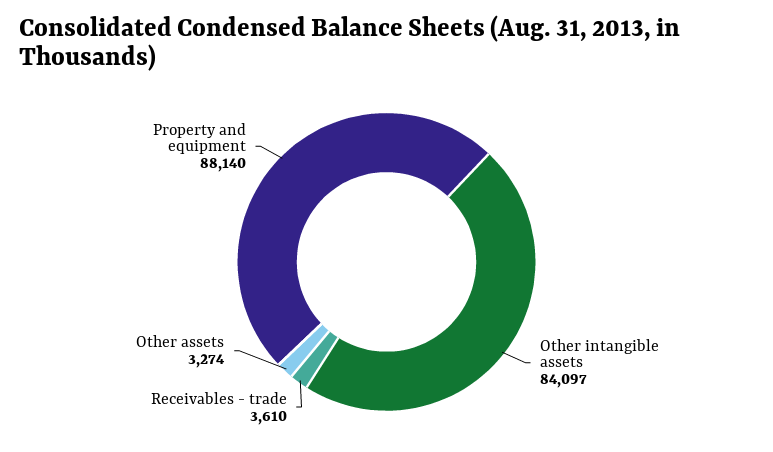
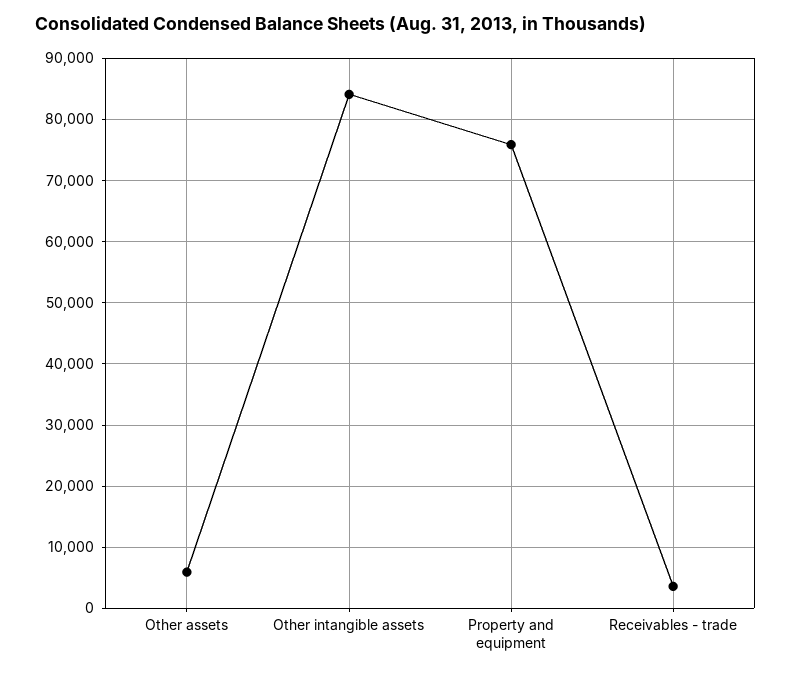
Other assets: 3274 -> 6000
Property and equipment: 88140 -> 76000

